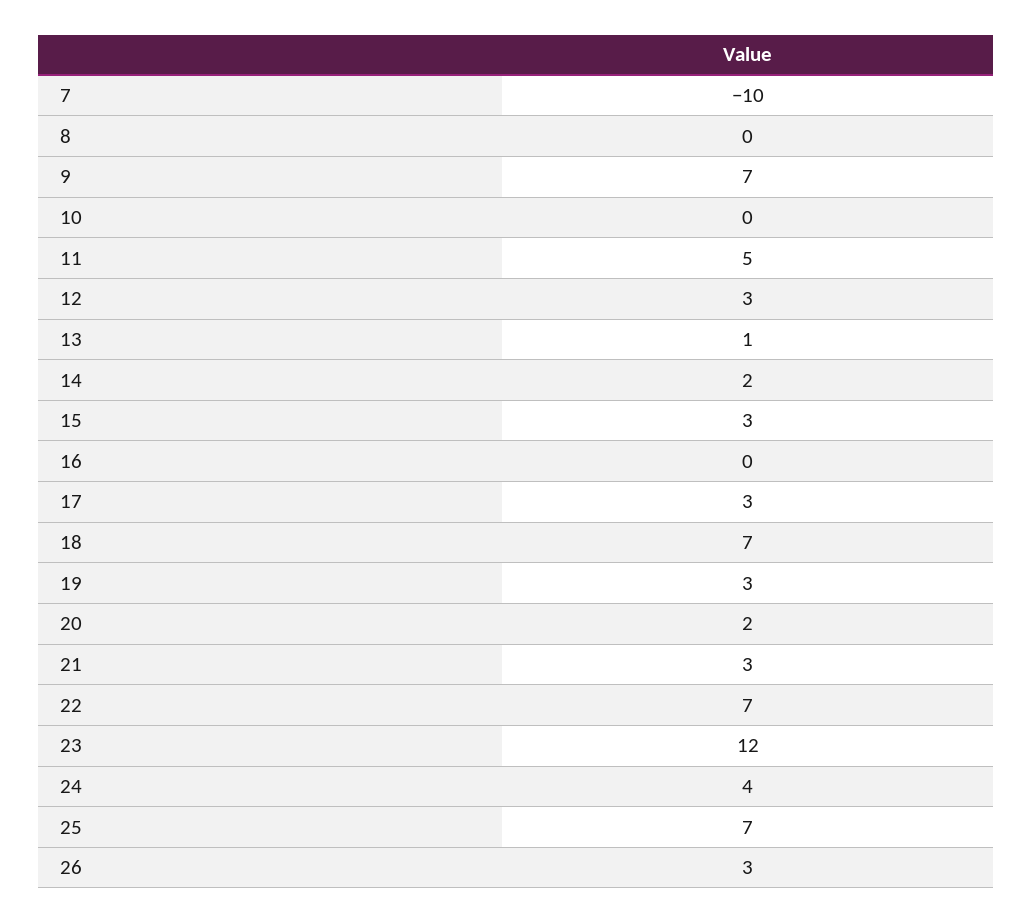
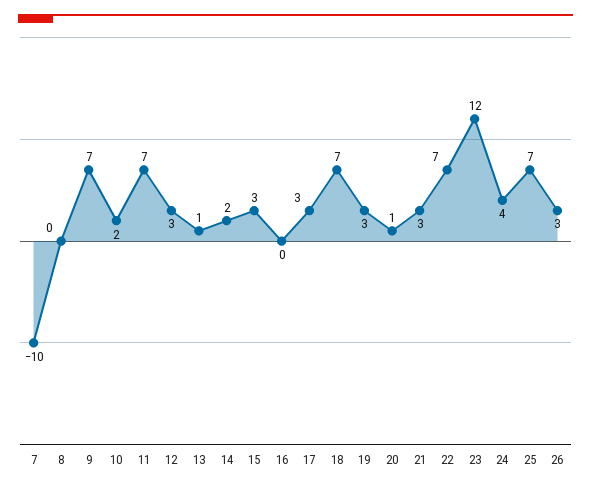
10: 0 -> 2
11: 5 -> 7
20: 2 -> 1

